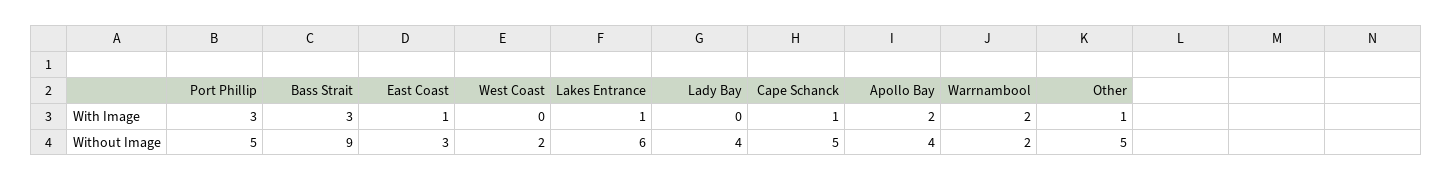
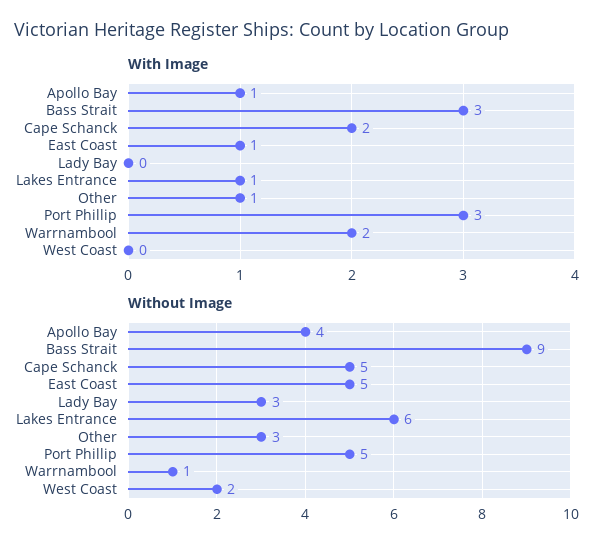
With Image, Cape Schanck: 1 -> 2
With Image, Apollo Bay: 2 -> 1
Without Image, East Coast: 3 -> 5
Without Image, Lady Bay: 4 -> 3
Without Image, Warrnambool: 2 -> 1
Without Image, Other: 5 -> 3

